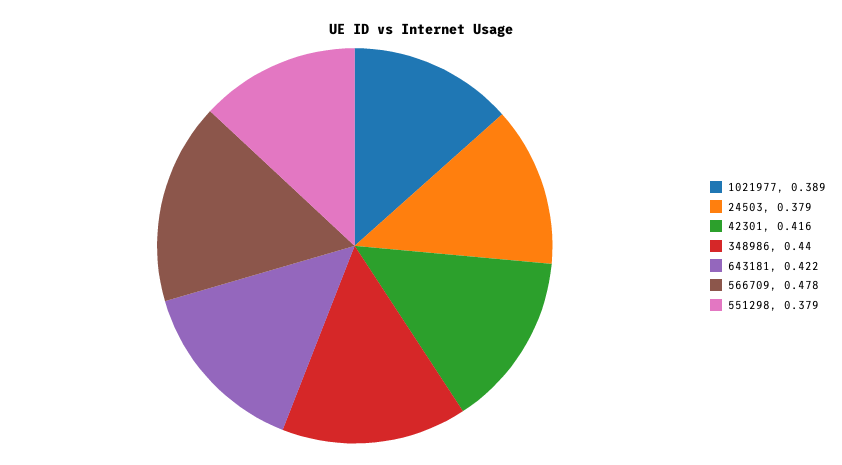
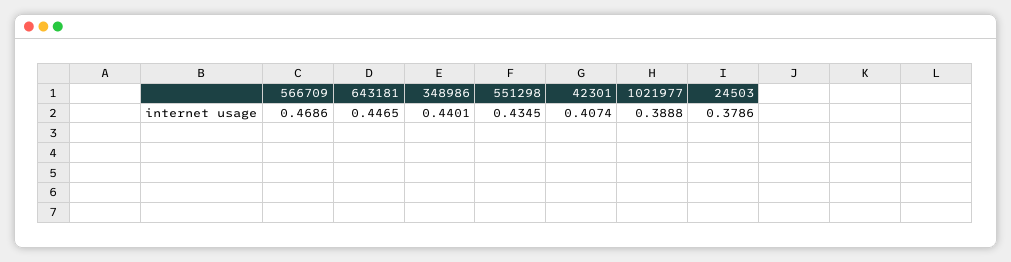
42301: 0.416 -> 0.4074
643181: 0.422 -> 0.4465
566709: 0.478 -> 0.4686
551298: 0.379 -> 0.4345

